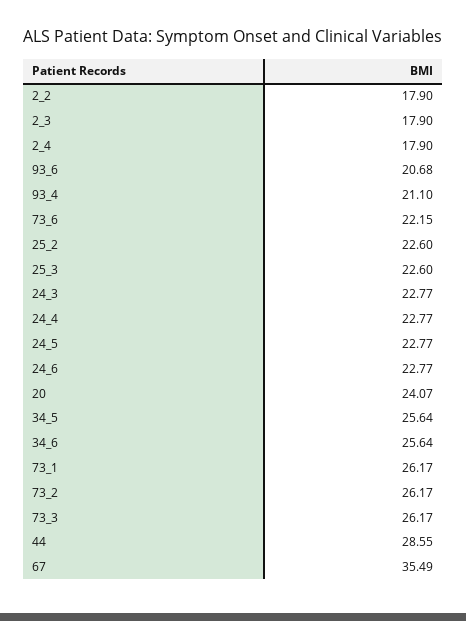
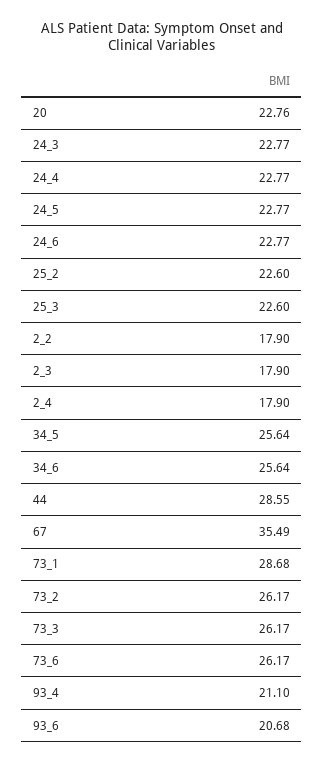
73_6: 22.15 -> 26.17
20: 24.07 -> 22.76
73_1: 26.17 -> 28.68

